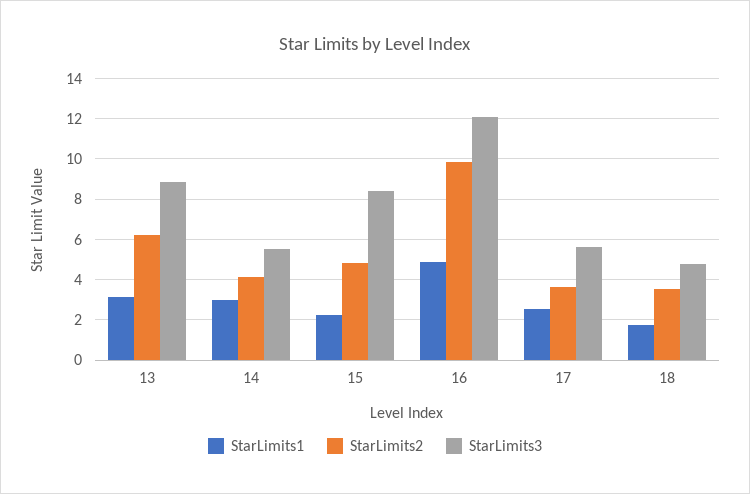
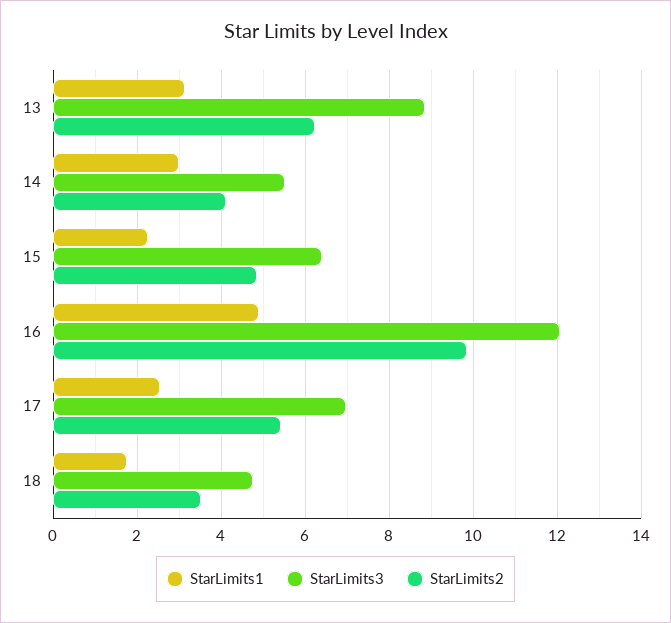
StarLimits3, 15: 8.5 -> 6.4
StarLimits2, 17: 3.5 -> 5.4
StarLimits3, 17: 5.5 -> 7

